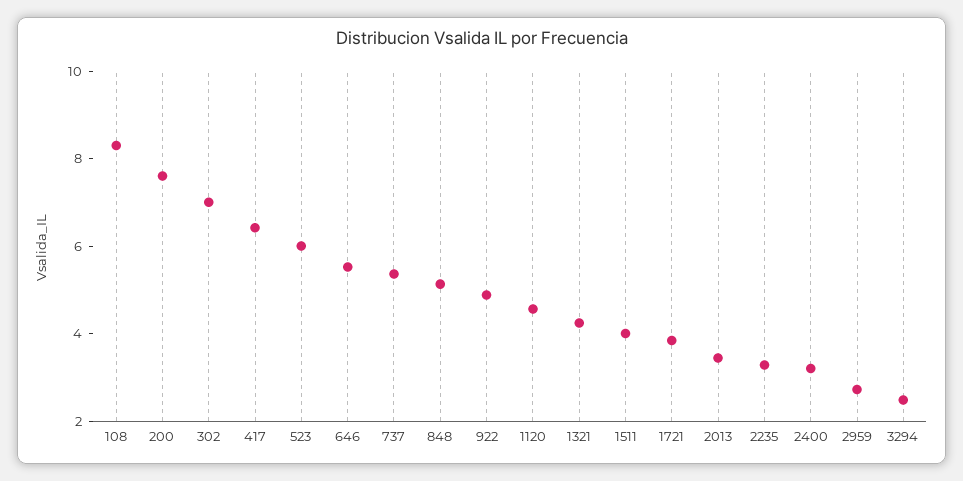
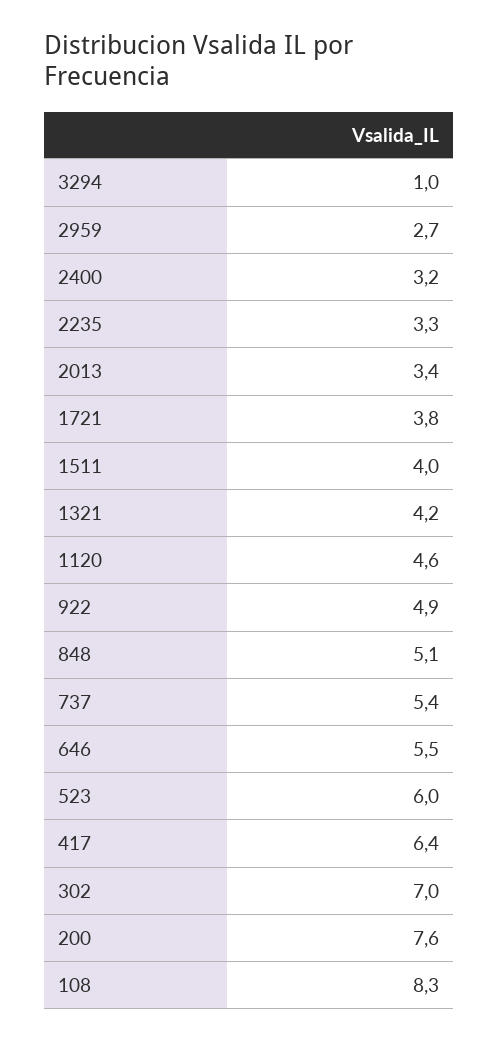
3294: 2.5 -> 1

